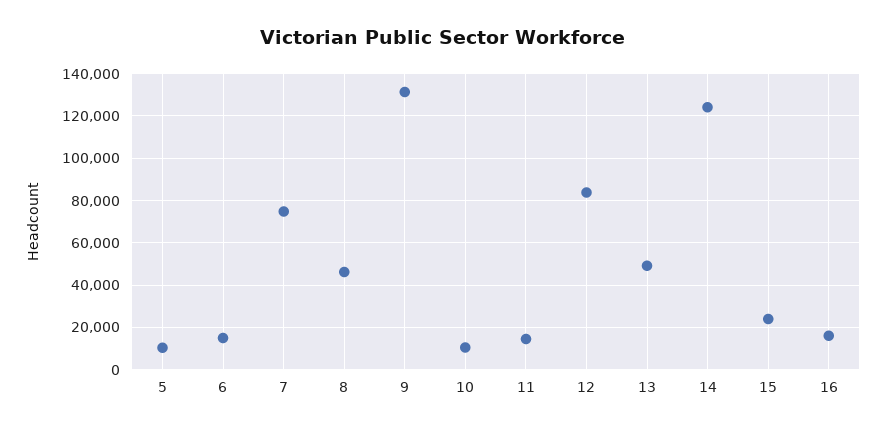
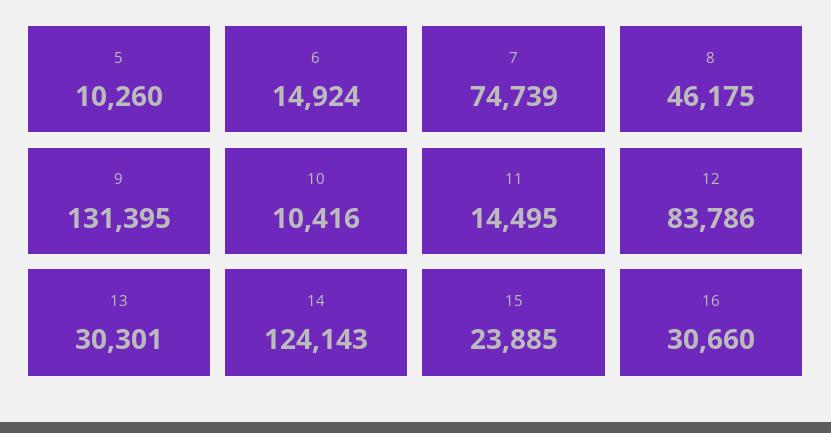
13: 50000 -> 30301
16: 15000 -> 30660

